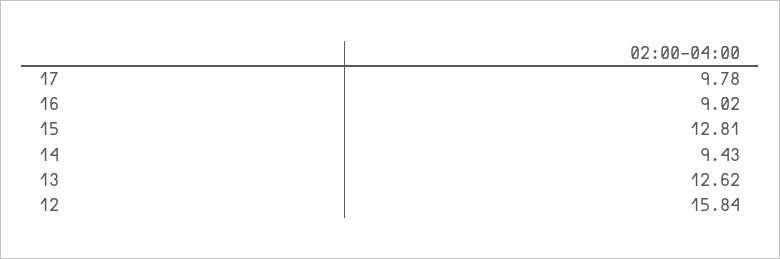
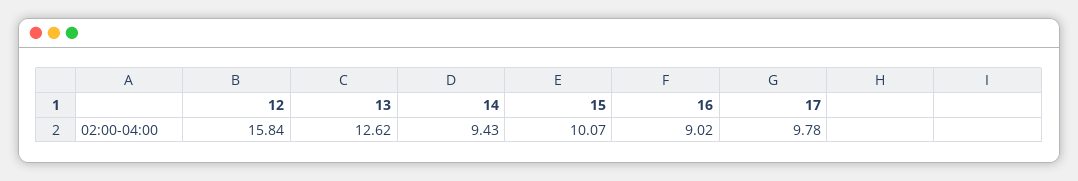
15: 12.81 -> 10.07

